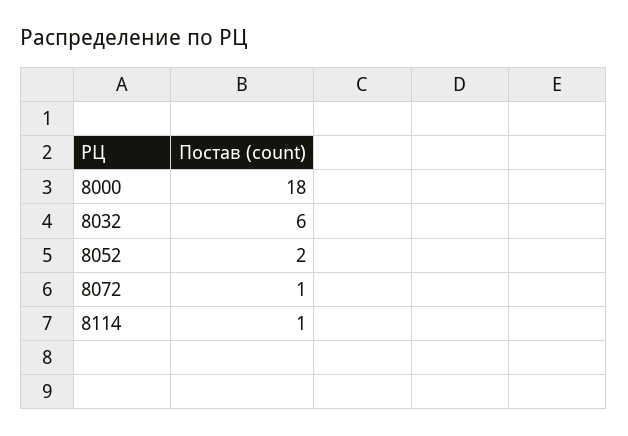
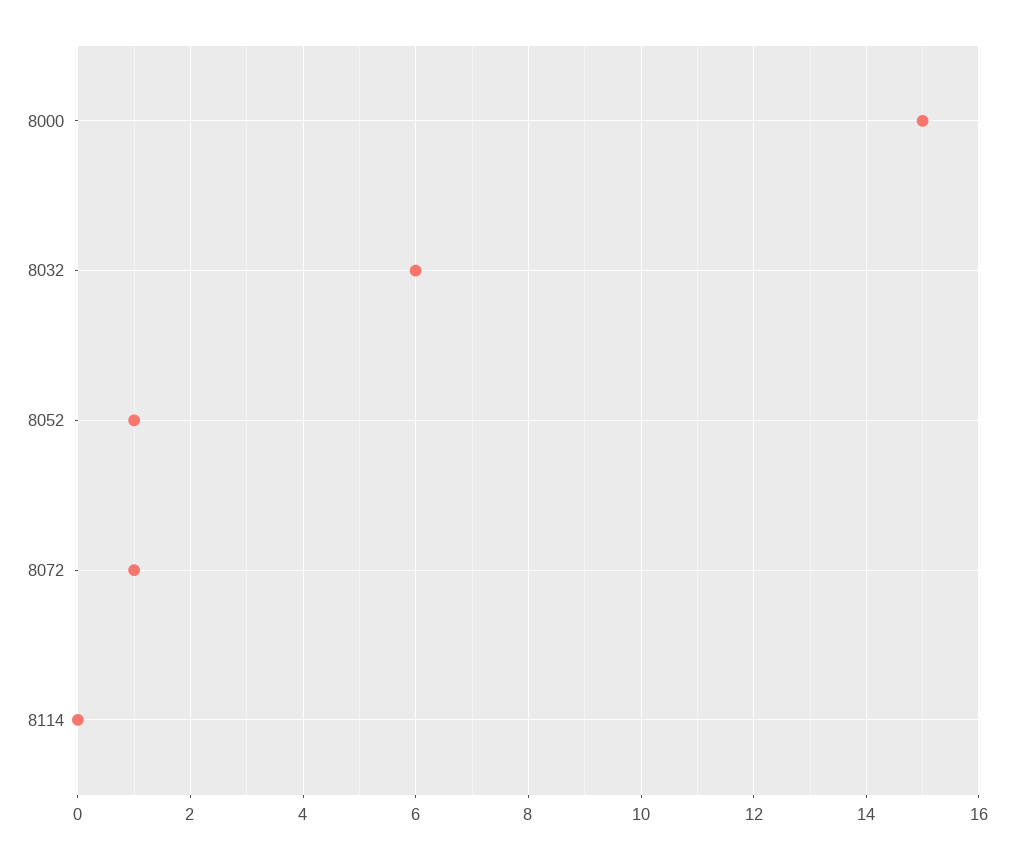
8000: 18 -> 15
8052: 2 -> 1
8114: 1 -> 0

